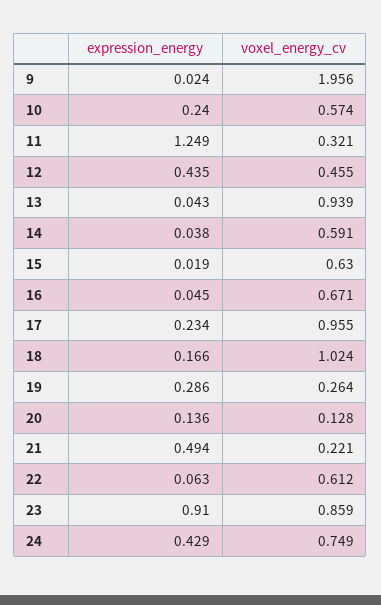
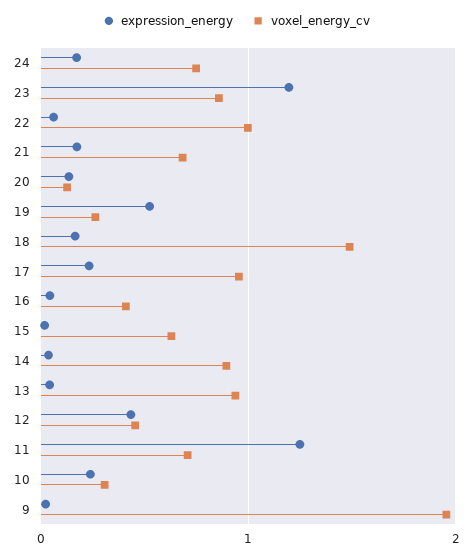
voxel_energy_cv, 10: 0.574 -> 0.3
voxel_energy_cv, 11: 0.321 -> 0.7
voxel_energy_cv, 14: 0.591 -> 0.9
voxel_energy_cv, 16: 0.671 -> 0.4
voxel_energy_cv, 18: 1.024 -> 1.5
expression_energy, 19: 0.286 -> 0.5
expression_energy, 21: 0.494 -> 0.2
voxel_energy_cv, 21: 0.221 -> 0.7
voxel_energy_cv, 22: 0.612 -> 1
expression_energy, 23: 0.91 -> 1.2
expression_energy, 24: 0.429 -> 0.2

